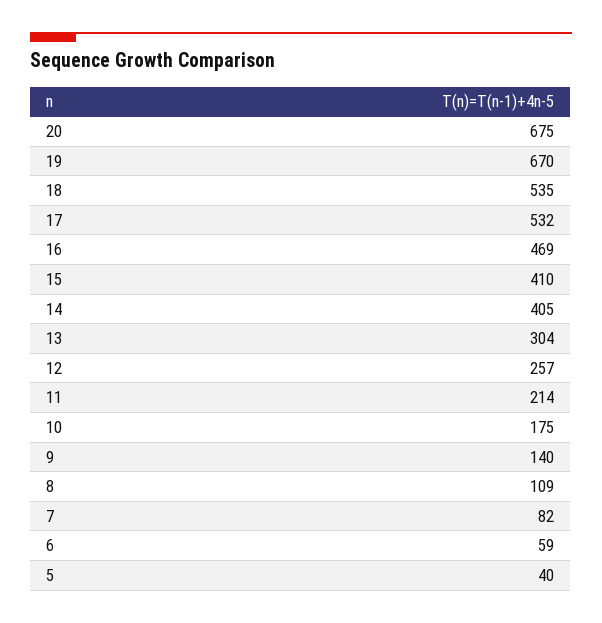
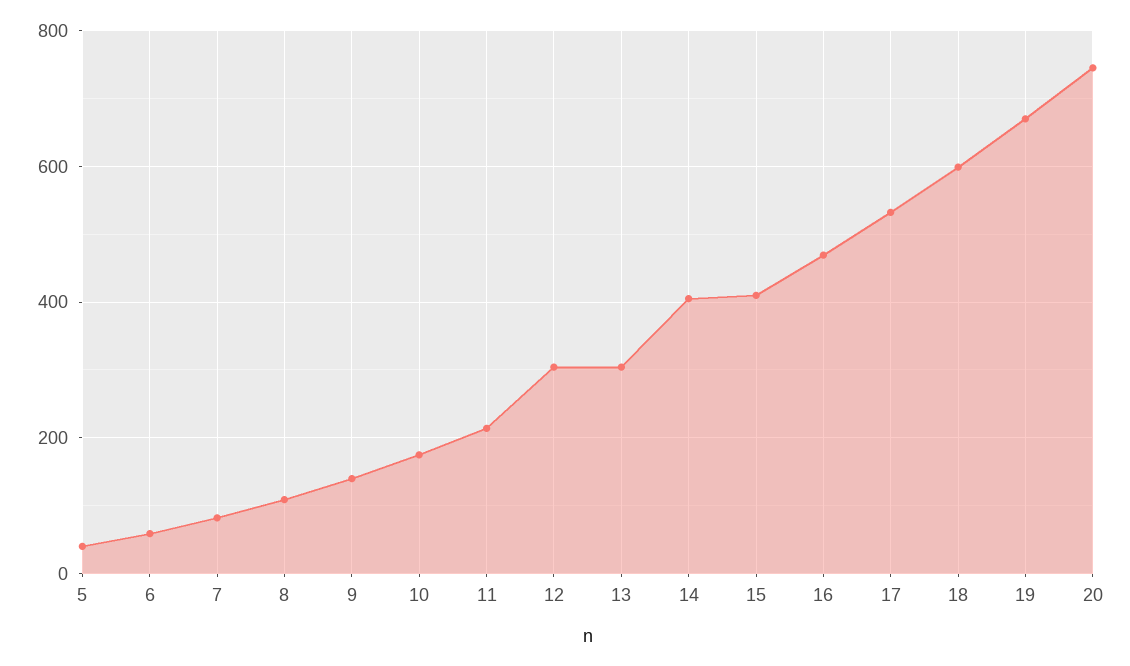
20: 675 -> 740
18: 535 -> 600
12: 257 -> 300

